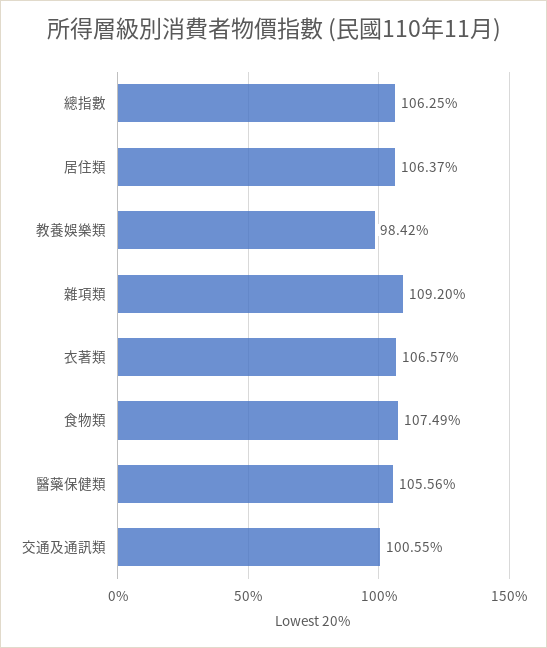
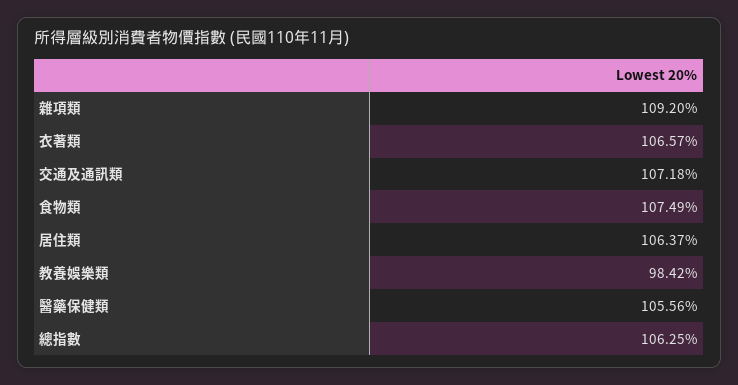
交通及通訊類: 100.55 -> 107.18

